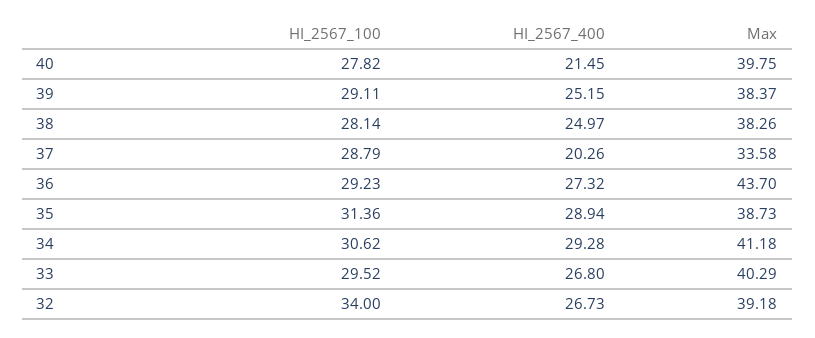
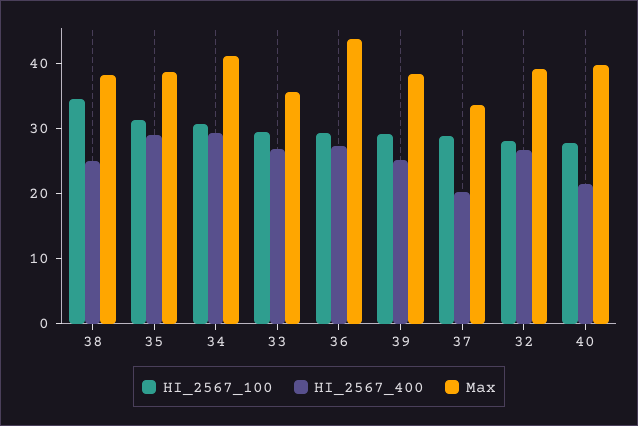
HI_2567_100, 38: 28.14 -> 34
Max, 33: 40.29 -> 36
HI_2567_100, 32: 34 -> 28

